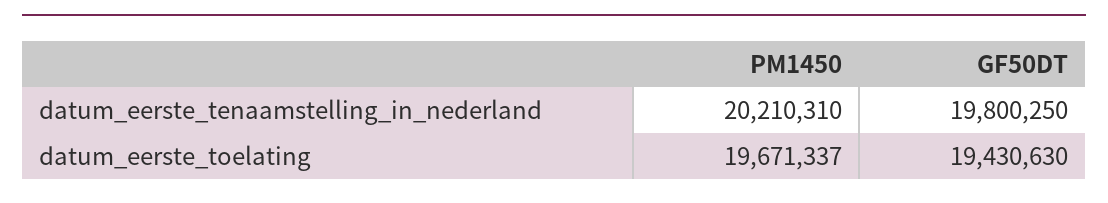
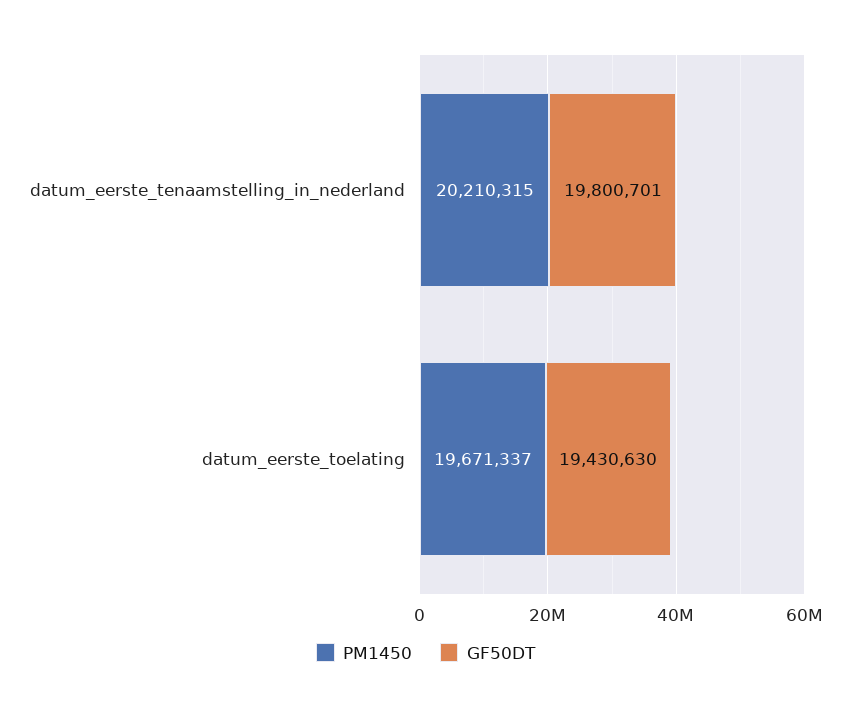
PM1450, datum_eerste_tenaamstelling_in_nederland: 20210310 -> 20210315
GF50DT, datum_eerste_tenaamstelling_in_nederland: 19800250 -> 19800701

